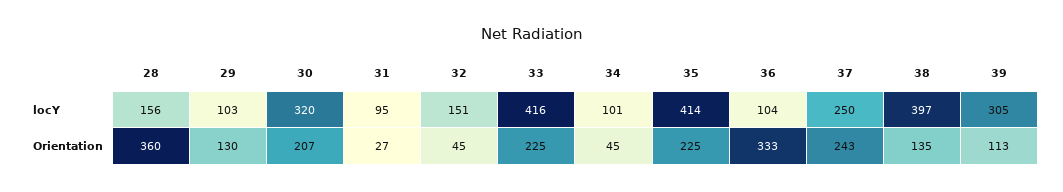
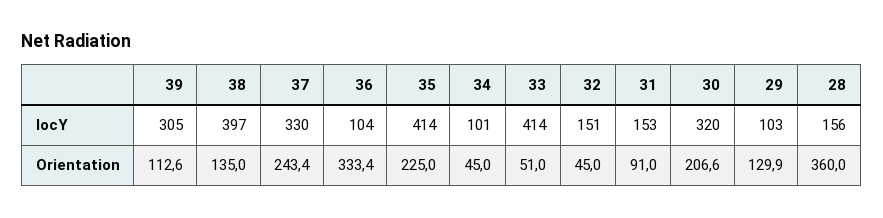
31, locY: 95 -> 153
33, locY: 416 -> 414
37, locY: 250 -> 330
31, Orientation: 27 -> 91
33, Orientation: 225 -> 51

